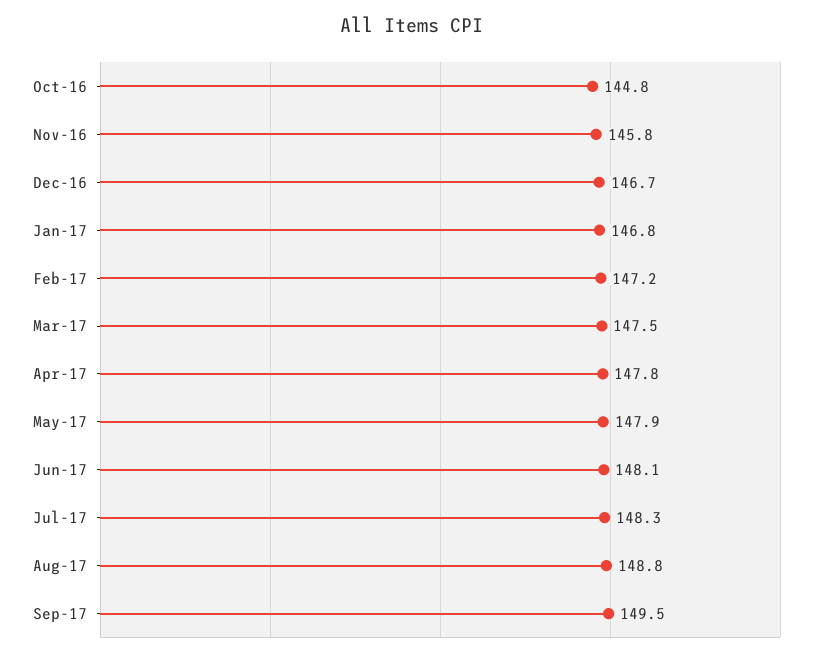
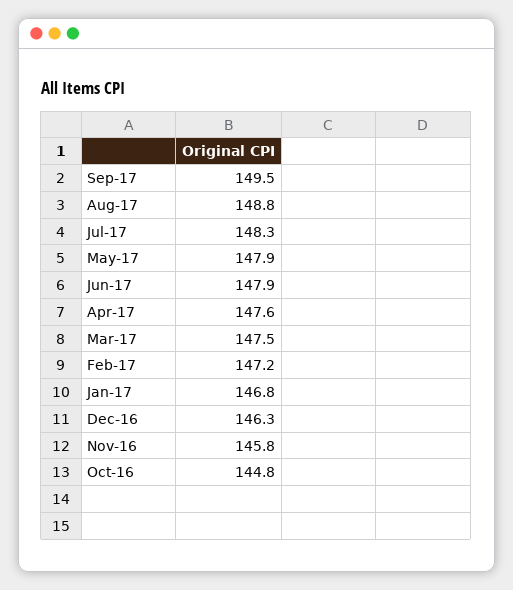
Dec-16: 146.7 -> 146.3
Apr-17: 147.8 -> 147.6
Jun-17: 148.1 -> 147.9

